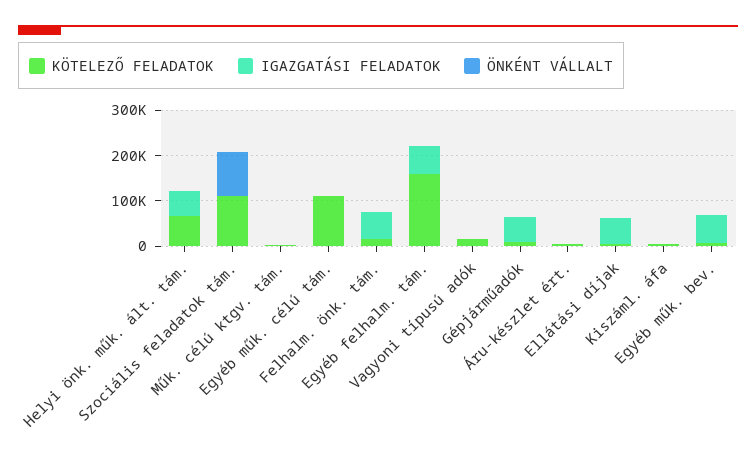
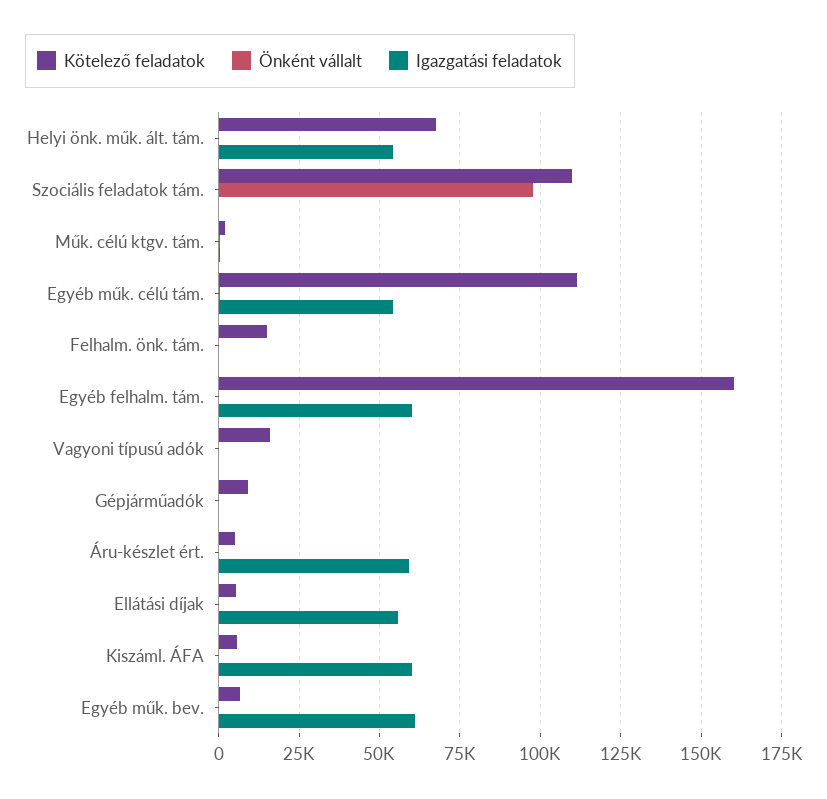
IGAZGATÁSI FELADATOK, Egyéb műk. célú tám.: 0 -> 55000
IGAZGATÁSI FELADATOK, Felhalm. önk. tám.: 60000 -> 0
IGAZGATÁSI FELADATOK, Gépjárműadók: 60000 -> 0
IGAZGATÁSI FELADATOK, Áru-készlet ért.: 0 -> 60000
IGAZGATÁSI FELADATOK, Kiszáml. áfa: 0 -> 60000

